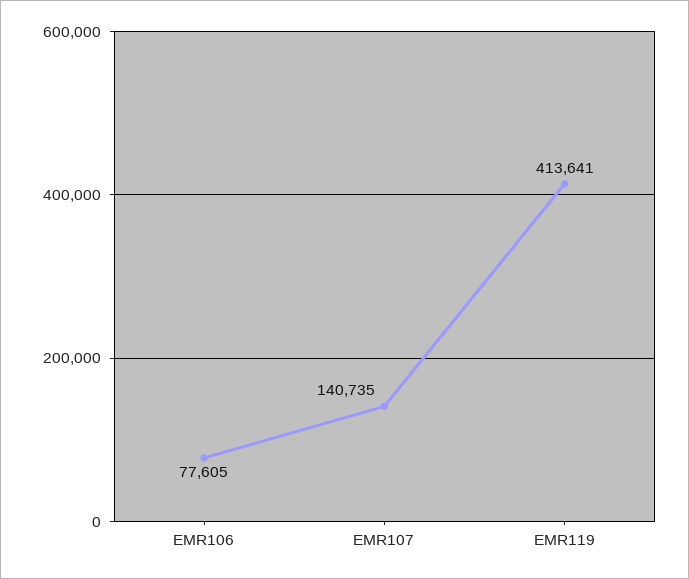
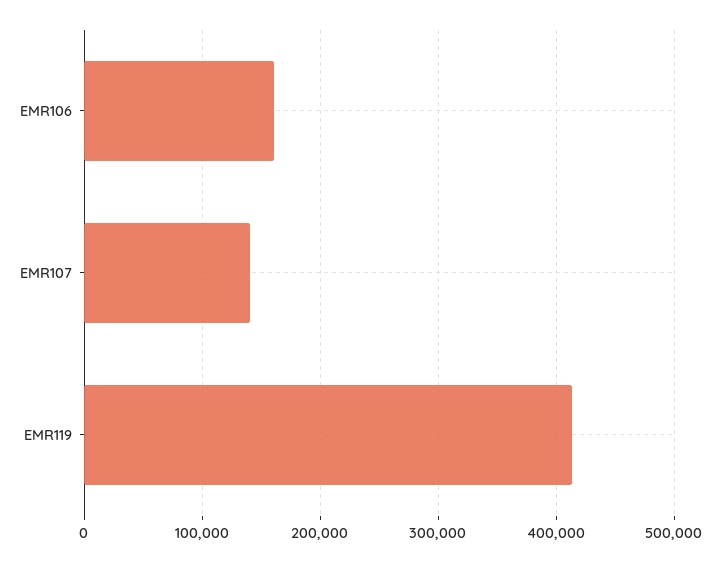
EMR106: 77605 -> 160000

